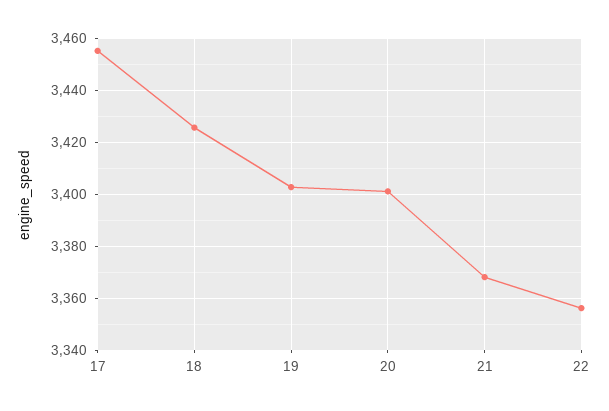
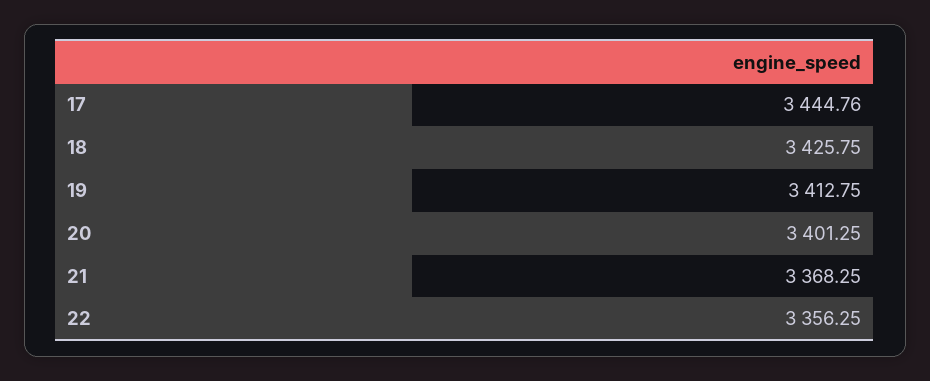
17: 3455 -> 3444.76
19: 3402.5 -> 3412.75

